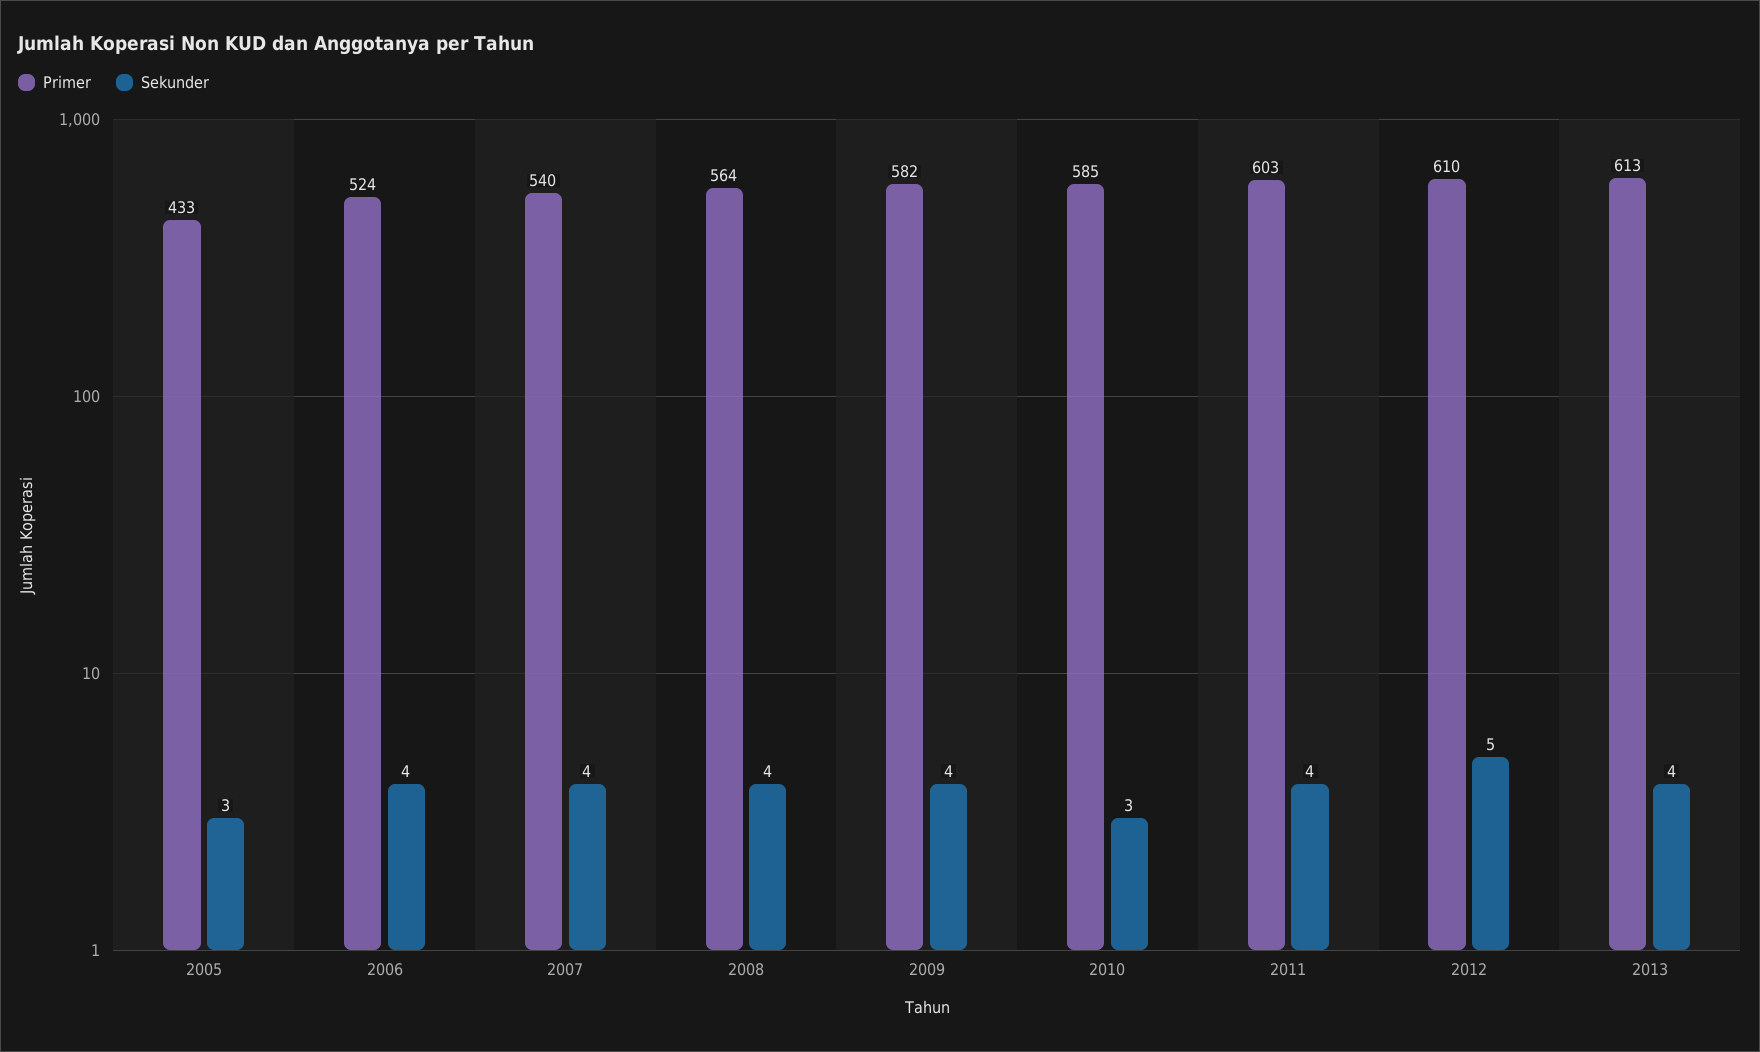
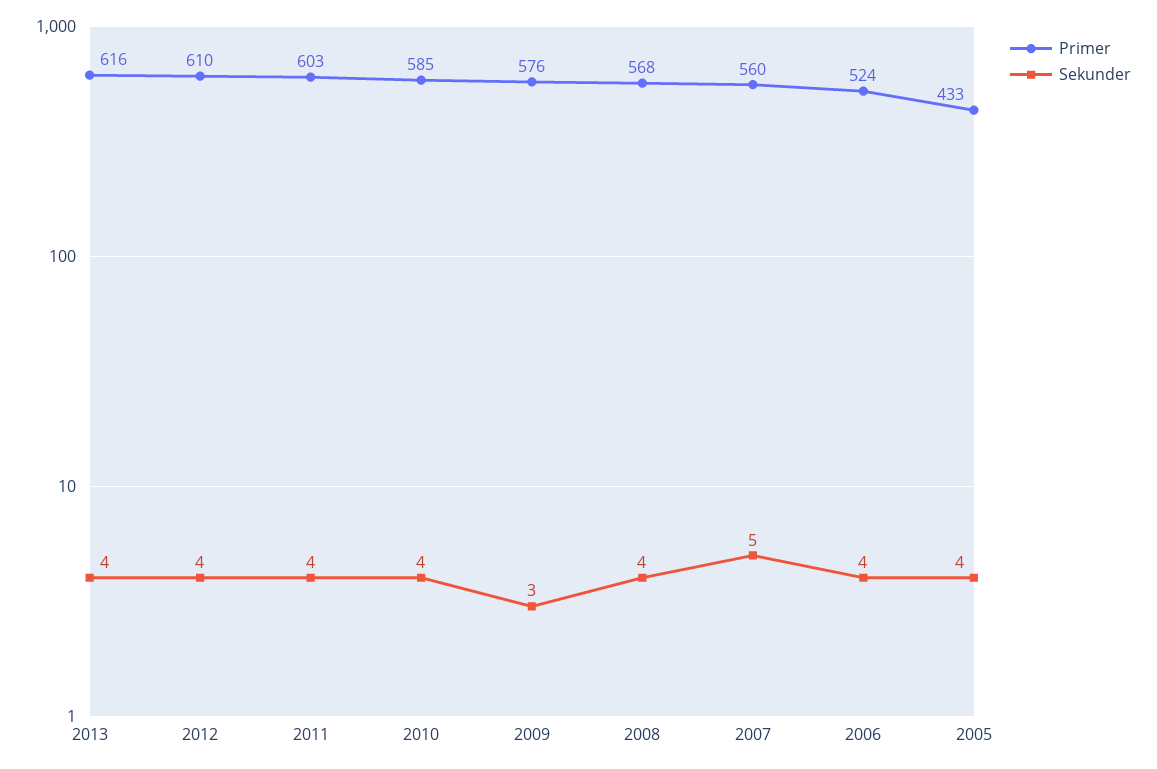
Sekunder, 2005: 3 -> 4
Primer, 2007: 540 -> 560
Sekunder, 2007: 4 -> 5
Primer, 2008: 564 -> 568
Primer, 2009: 582 -> 576
Sekunder, 2009: 4 -> 3
Sekunder, 2010: 3 -> 4
Sekunder, 2012: 5 -> 4
Primer, 2013: 613 -> 616

